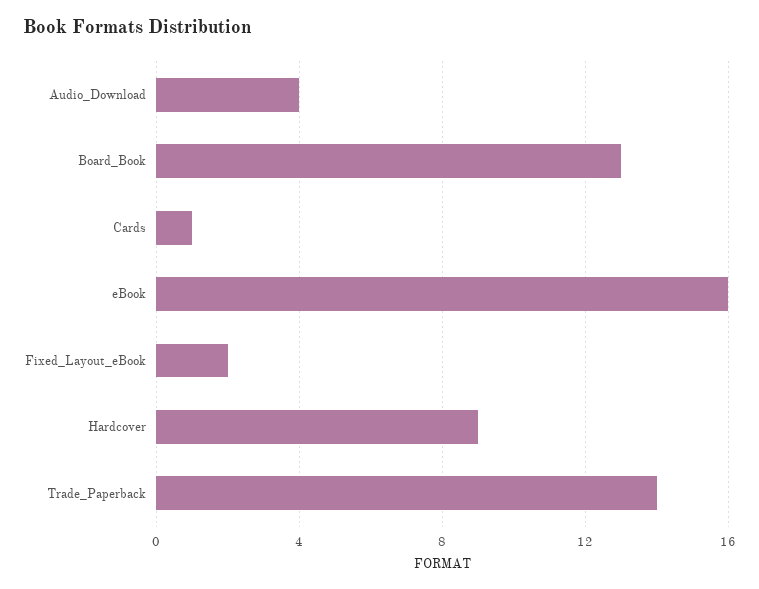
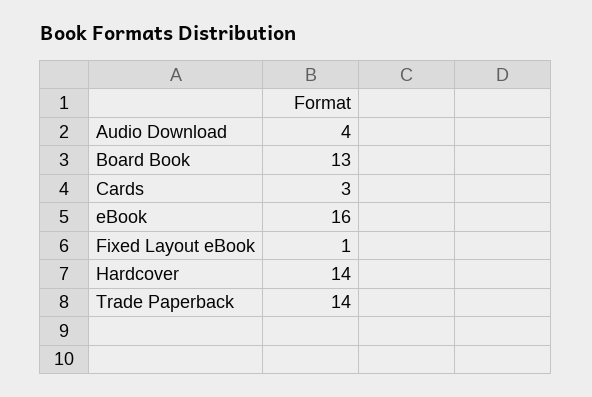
Cards: 1 -> 3
Fixed_Layout_eBook: 2 -> 1
Hardcover: 9 -> 14

